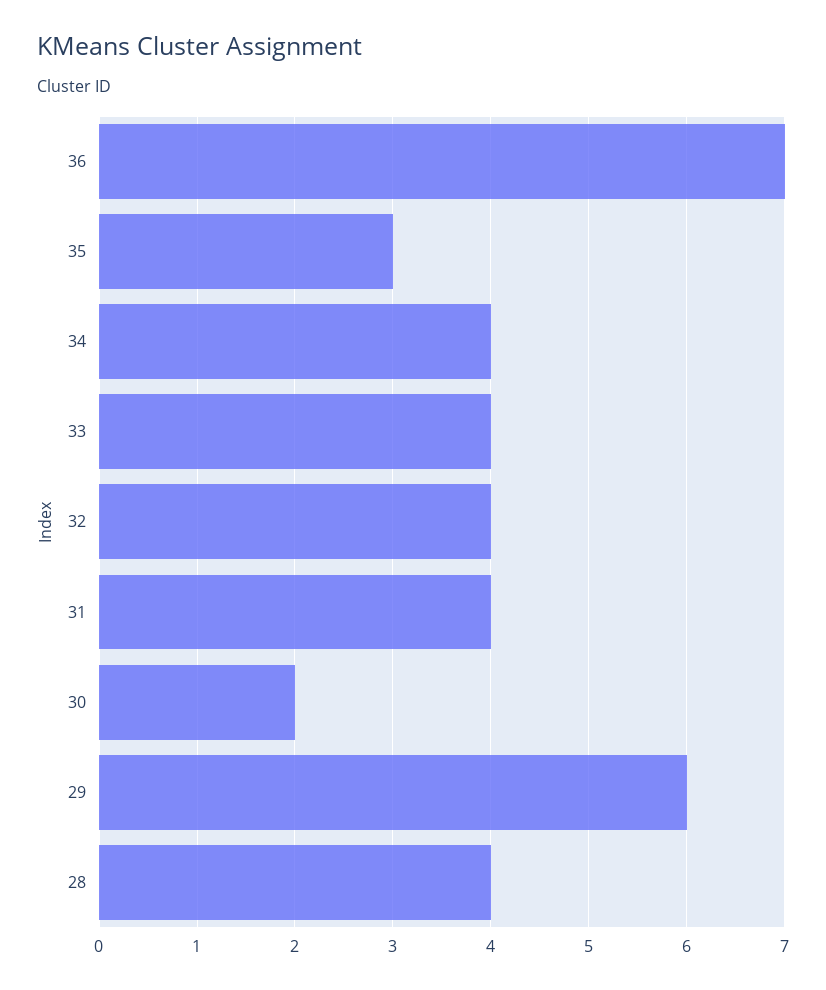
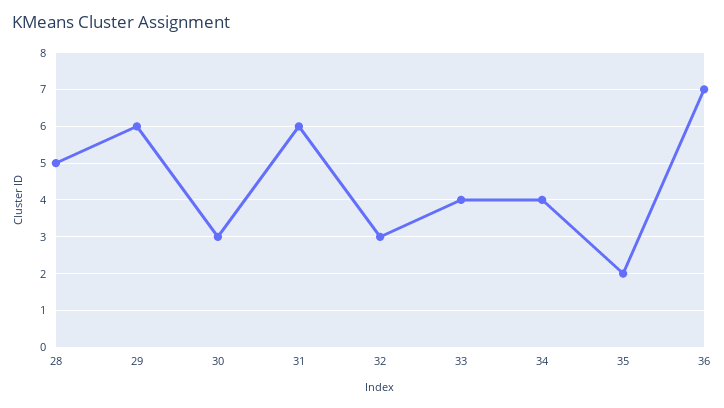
35: 3 -> 2
32: 4 -> 3
31: 4 -> 6
30: 2 -> 3
28: 4 -> 5

